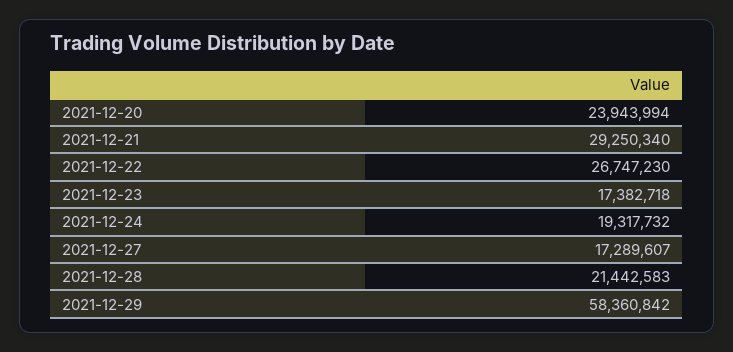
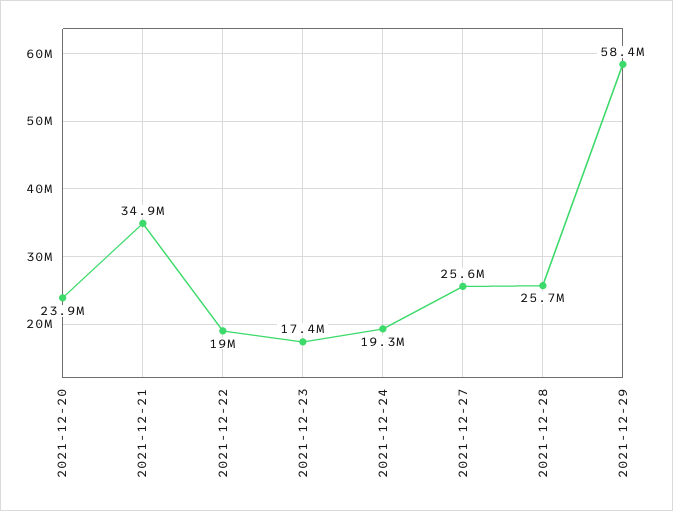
2021-12-21: 29250340 -> 34900000
2021-12-22: 26747230 -> 19000000
2021-12-27: 17289607 -> 25600000
2021-12-28: 21442583 -> 25700000

